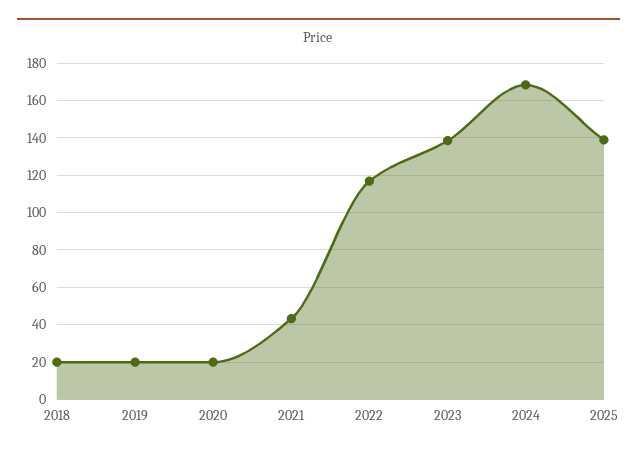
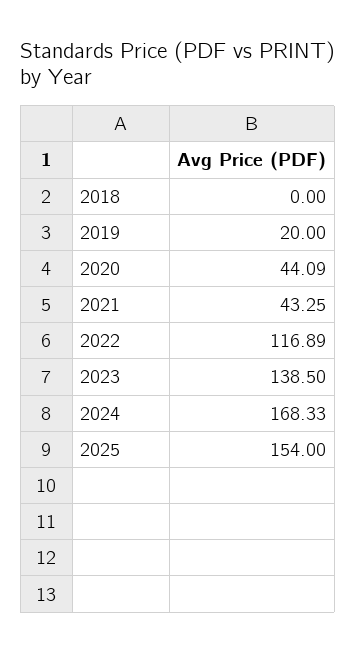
2018: 20 -> 0
2020: 20 -> 44.09
2025: 140 -> 154

